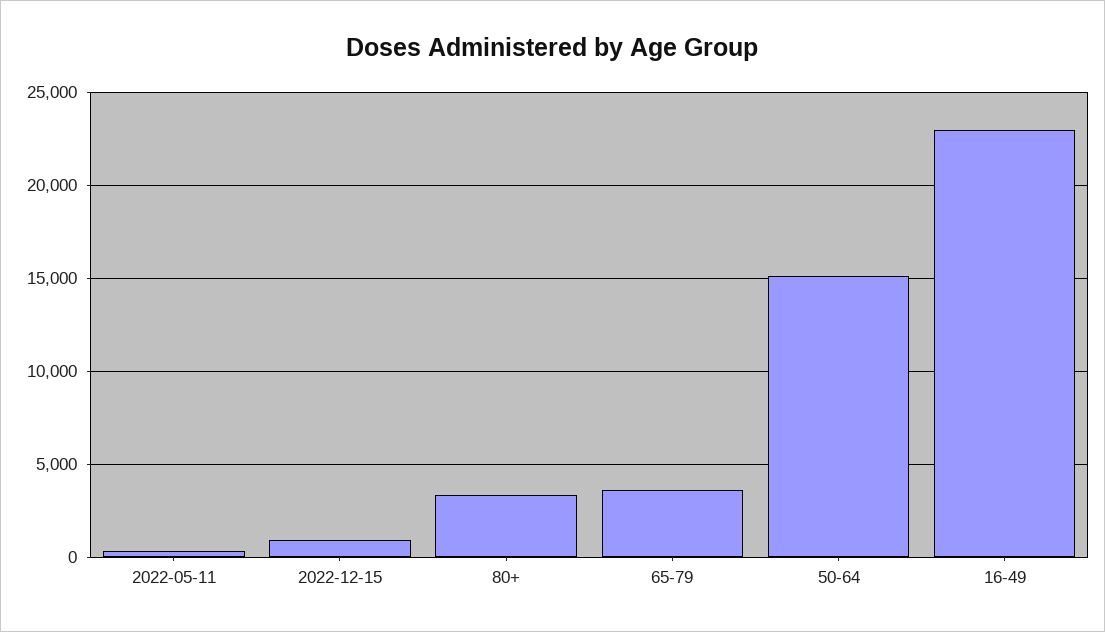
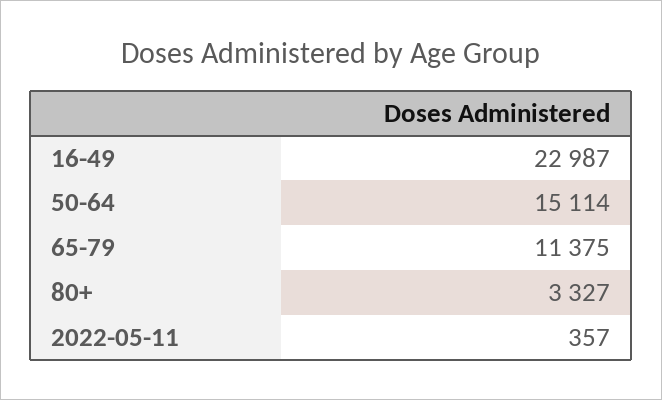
2022-12-15: 1000 -> none
65-79: 3500 -> 11375

